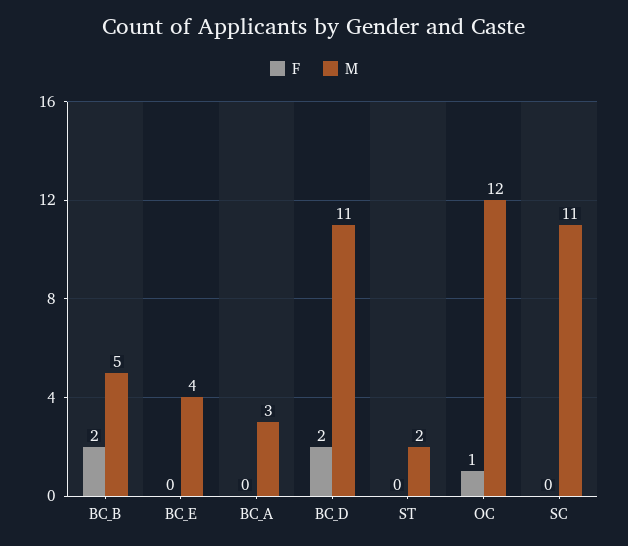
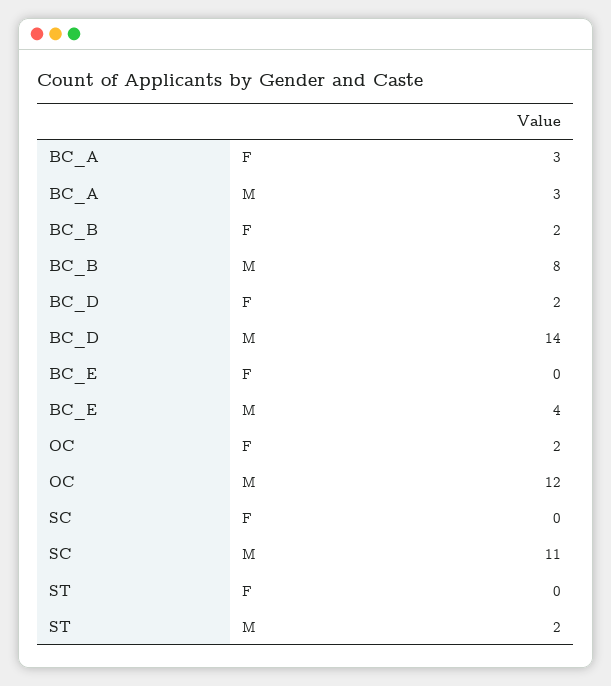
M, BC_B: 5 -> 8
F, BC_A: 0 -> 3
M, BC_D: 11 -> 14
F, OC: 1 -> 2

